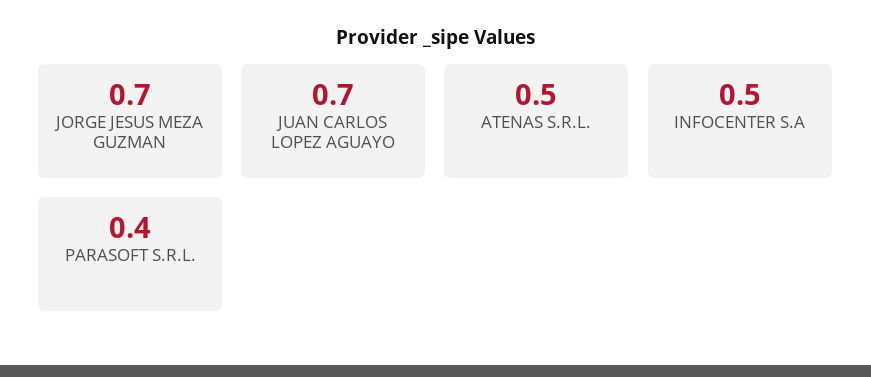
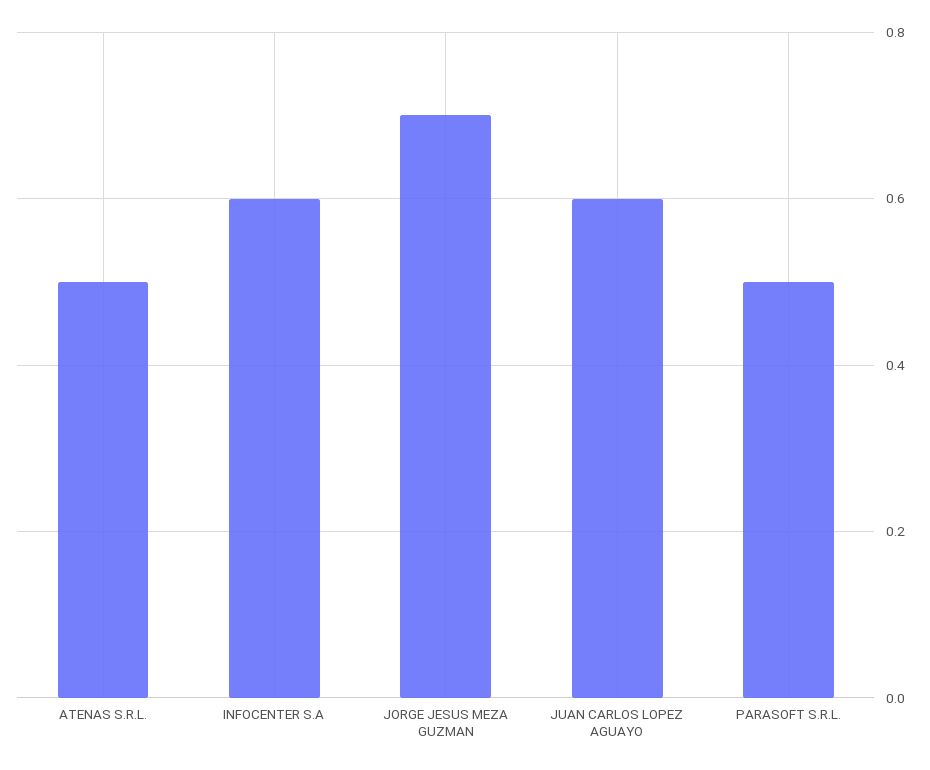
JUAN CARLOS LOPEZ AGUAYO: 0.7 -> 0.6
INFOCENTER S.A: 0.5 -> 0.6
PARASOFT S.R.L.: 0.4 -> 0.5

